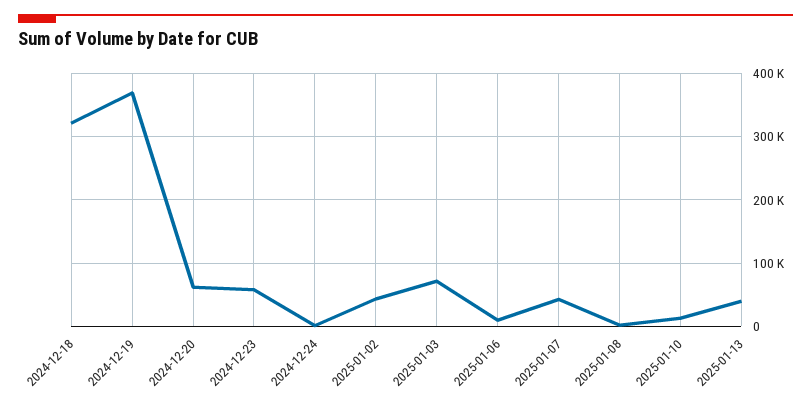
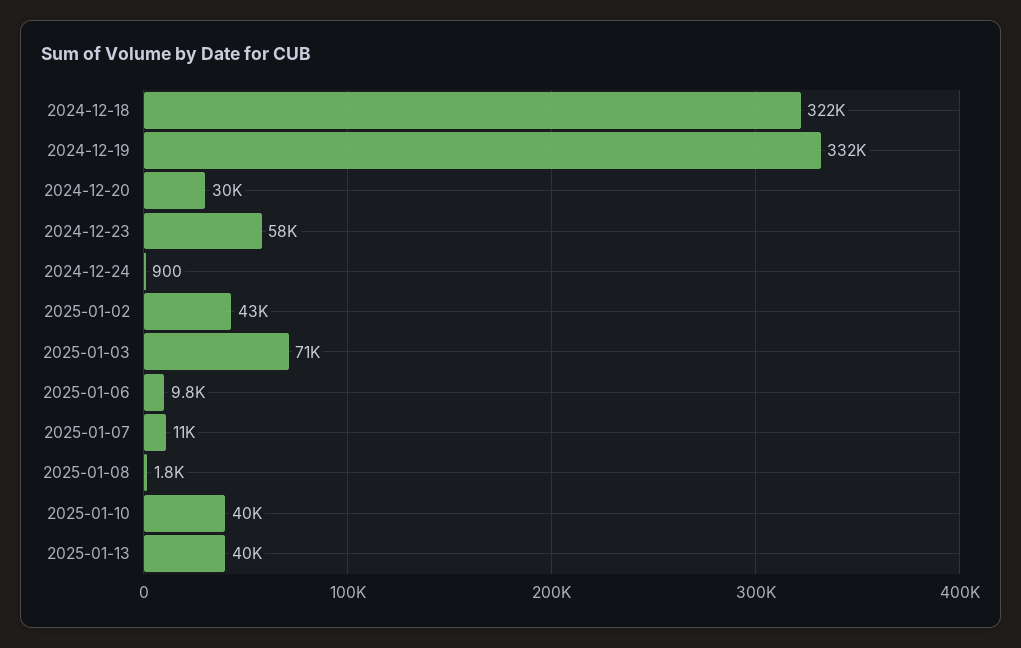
2024-12-19: 370000 -> 332000
2024-12-20: 60000 -> 30000
2025-01-07: 40000 -> 11000
2025-01-10: 10000 -> 40000

